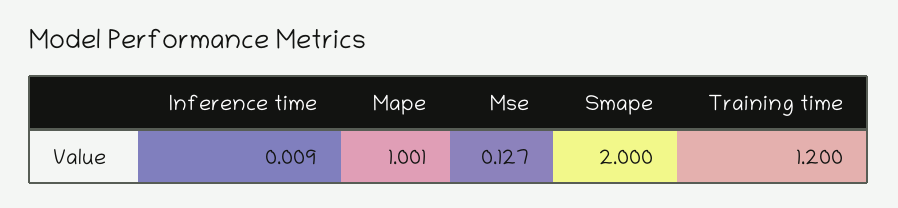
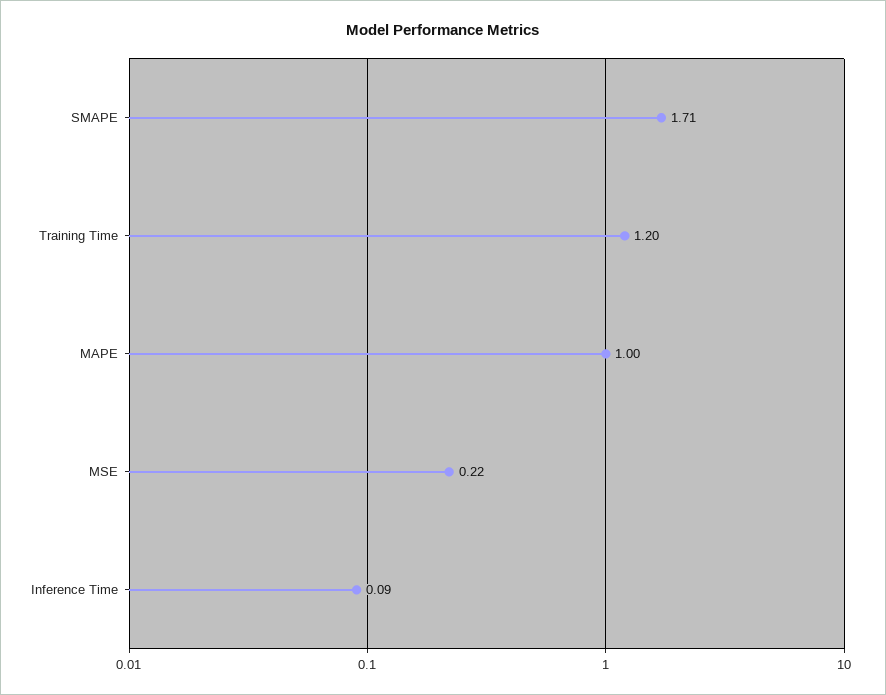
Inference time: 0.009 -> 0.09
Mse: 0.127 -> 0.22
Smape: 2 -> 1.71

